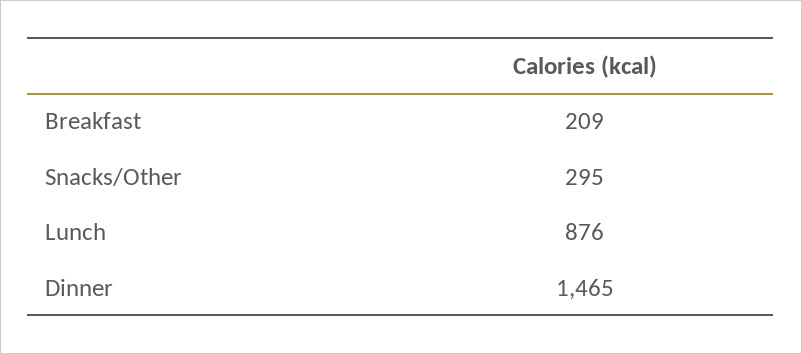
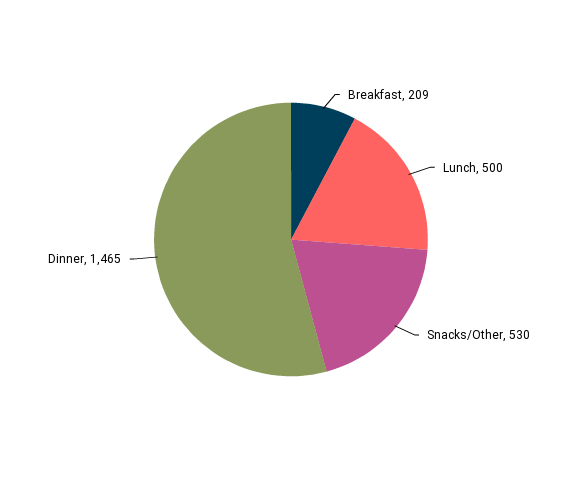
Snacks/Other: 295 -> 530
Lunch: 876 -> 500

